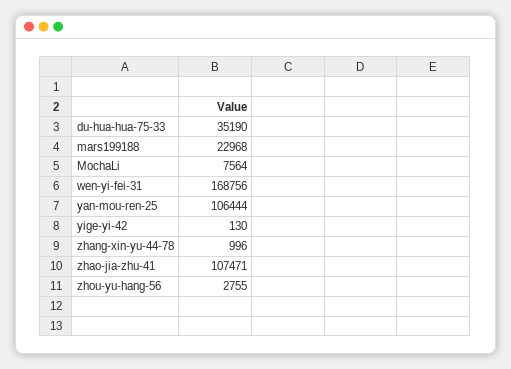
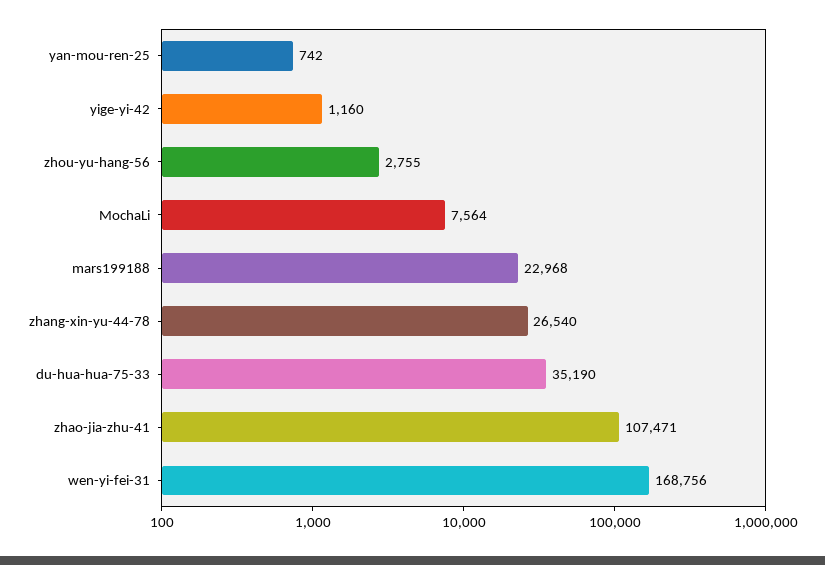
yan-mou-ren-25: 106444 -> 742
yige-yi-42: 130 -> 1160
zhang-xin-yu-44-78: 996 -> 26540

